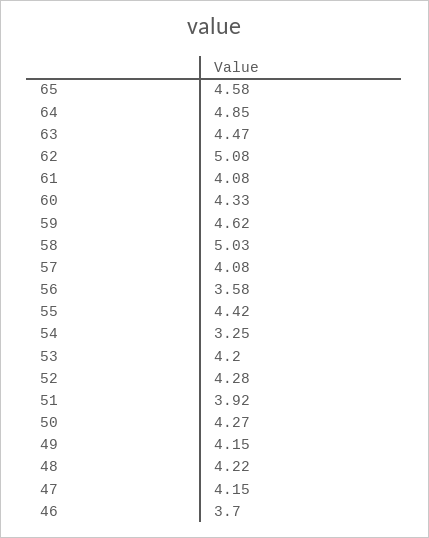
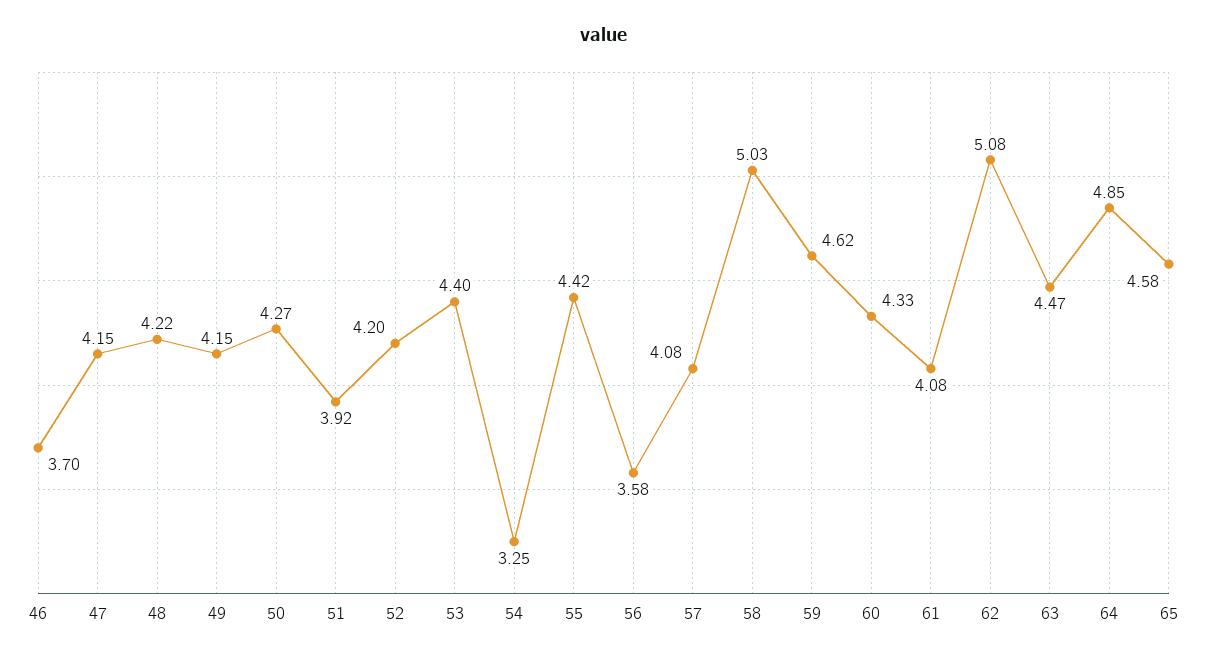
53: 4.2 -> 4.4
52: 4.28 -> 4.2

